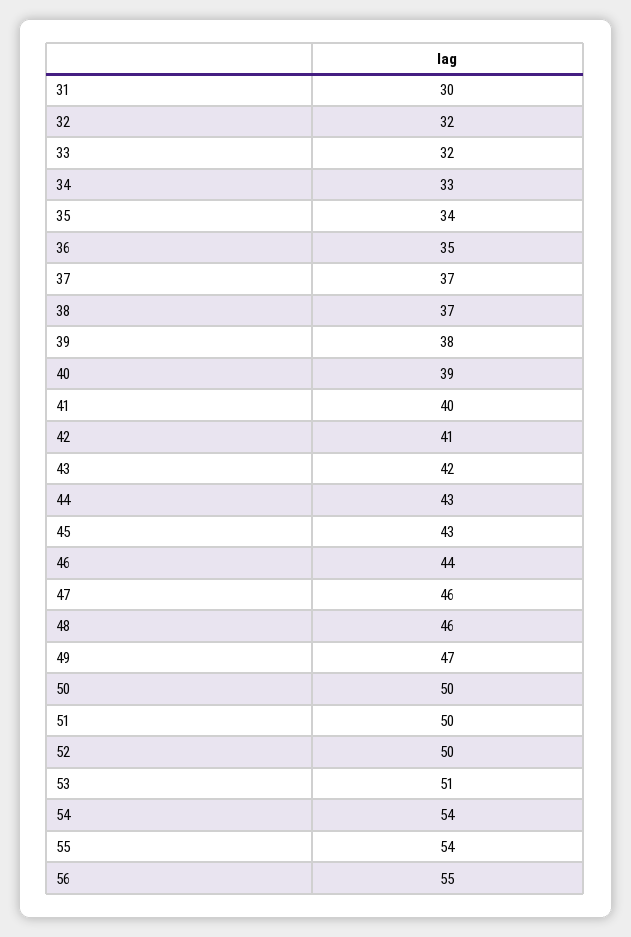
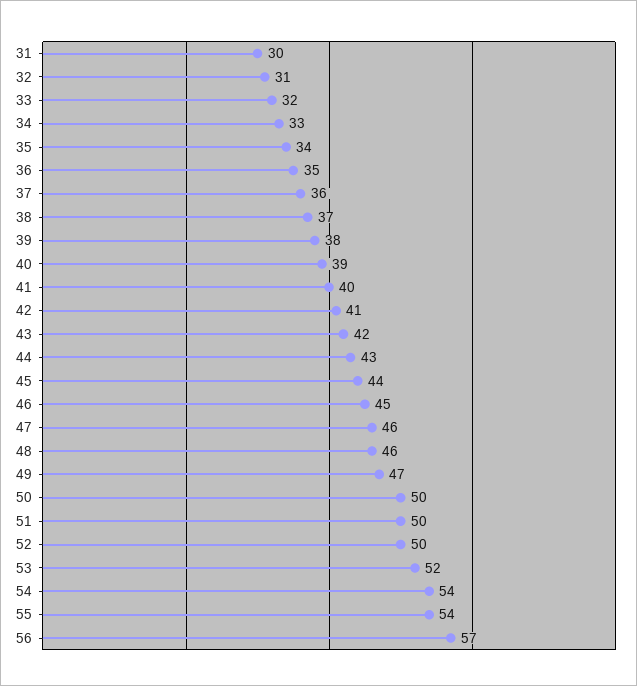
32: 32 -> 31
37: 37 -> 36
45: 43 -> 44
46: 44 -> 45
53: 51 -> 52
56: 55 -> 57

